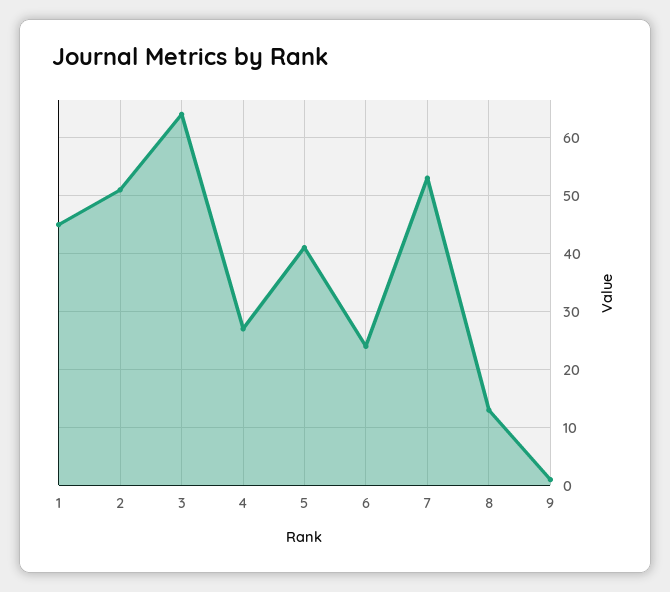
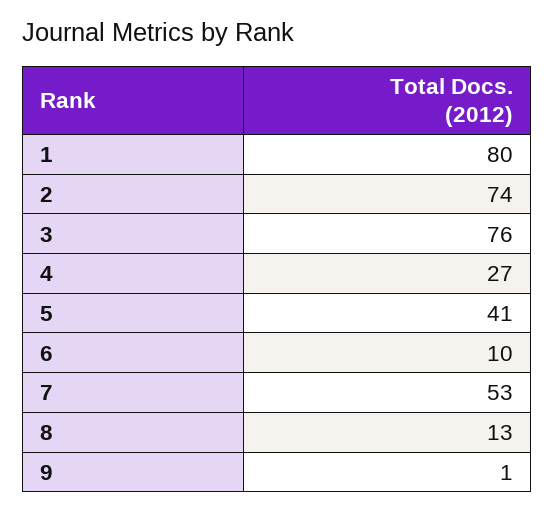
1: 45 -> 80
2: 50 -> 74
3: 65 -> 76
6: 25 -> 10

